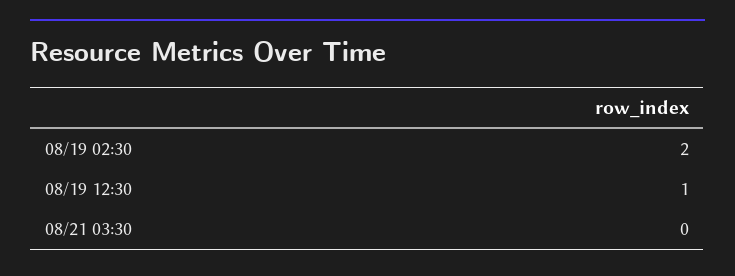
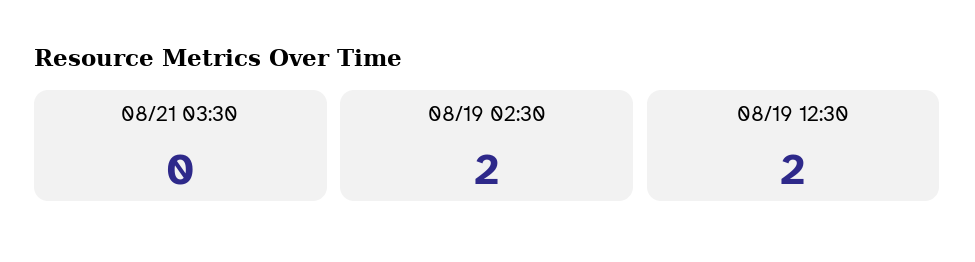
08/19 12:30: 1 -> 2

